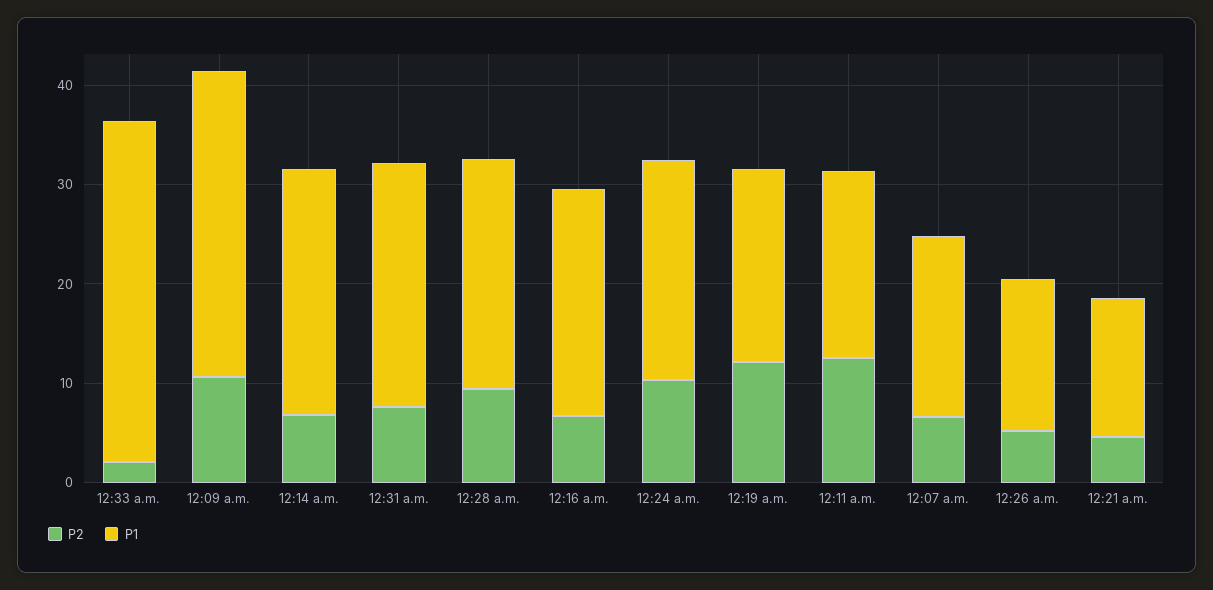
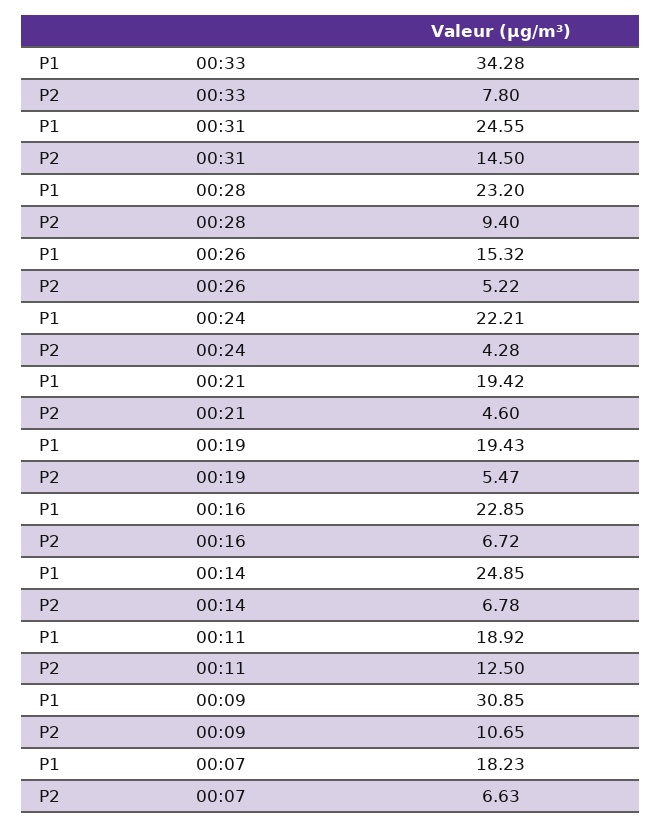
P2, 12:33 a.m.: 2 -> 7.8
P2, 12:31 a.m.: 8 -> 14.5
P2, 12:24 a.m.: 10 -> 4.28
P2, 12:19 a.m.: 12 -> 5.47
P1, 12:21 a.m.: 14 -> 19.42

